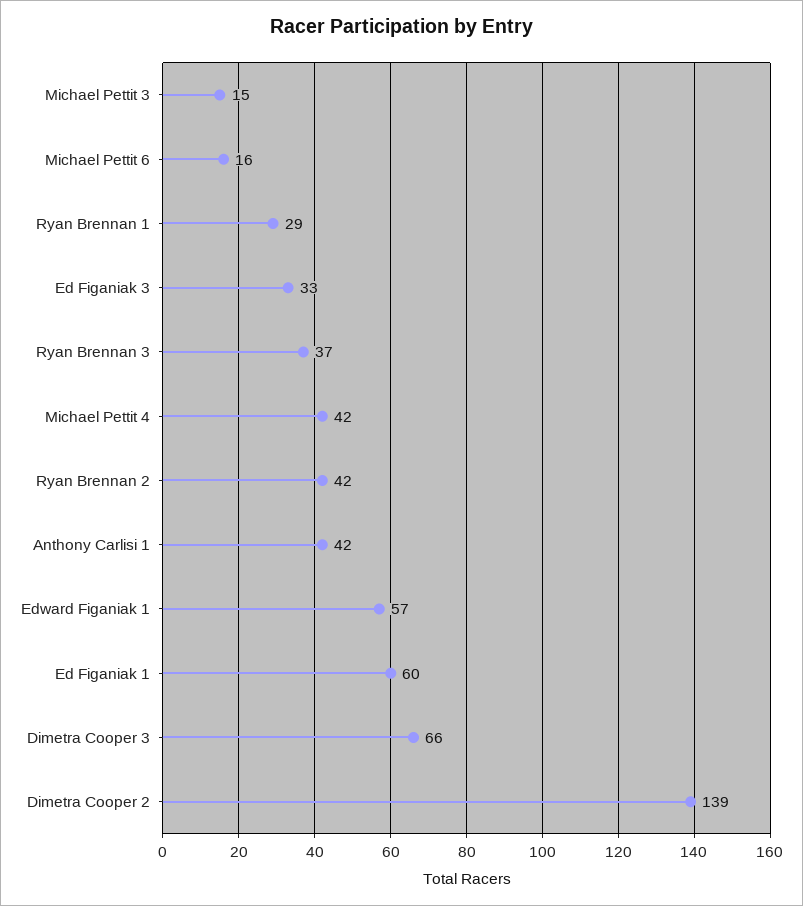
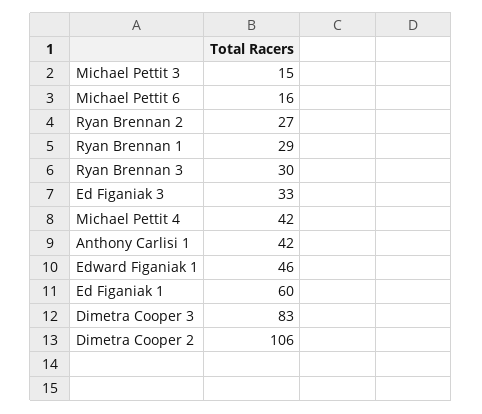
Ryan Brennan 3: 37 -> 30
Ryan Brennan 2: 42 -> 27
Edward Figaniak 1: 57 -> 46
Dimetra Cooper 3: 66 -> 83
Dimetra Cooper 2: 139 -> 106

